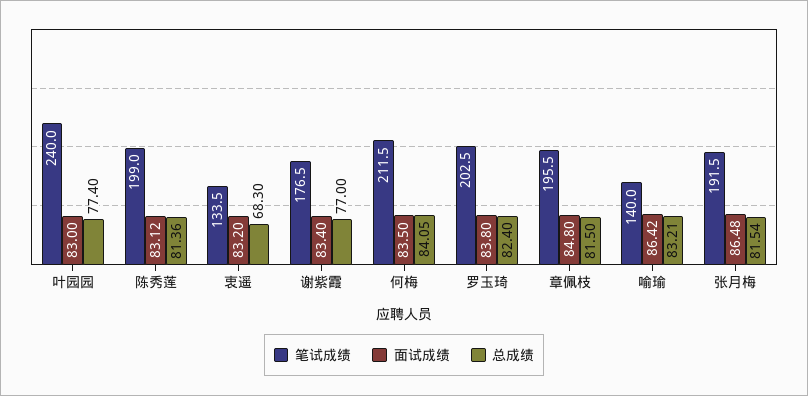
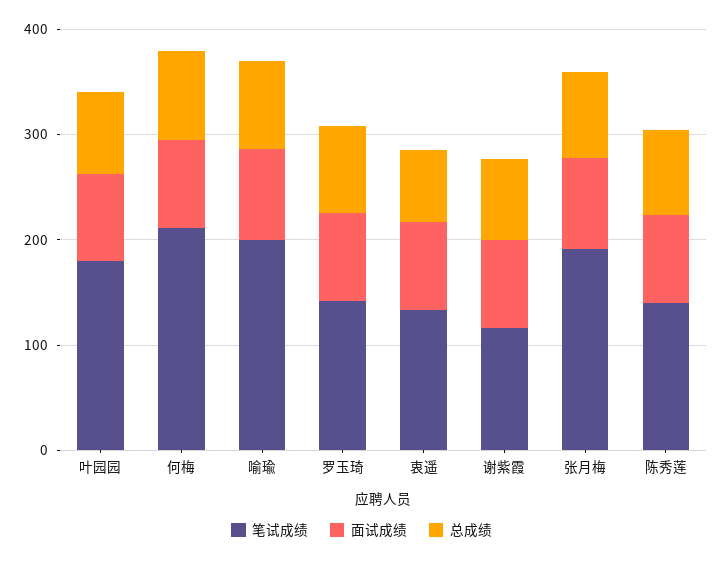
笔试成绩, 叶园园: 240 -> 180
笔试成绩, 陈秀莲: 199 -> 140
笔试成绩, 谢紫霞: 176.5 -> 120
笔试成绩, 罗玉琦: 202.5 -> 140
笔试成绩, 章佩枝: 195.5 -> none
面试成绩, 章佩枝: 84.8 -> none
总成绩, 章佩枝: 81.5 -> none
笔试成绩, 喻瑜: 140 -> 200

